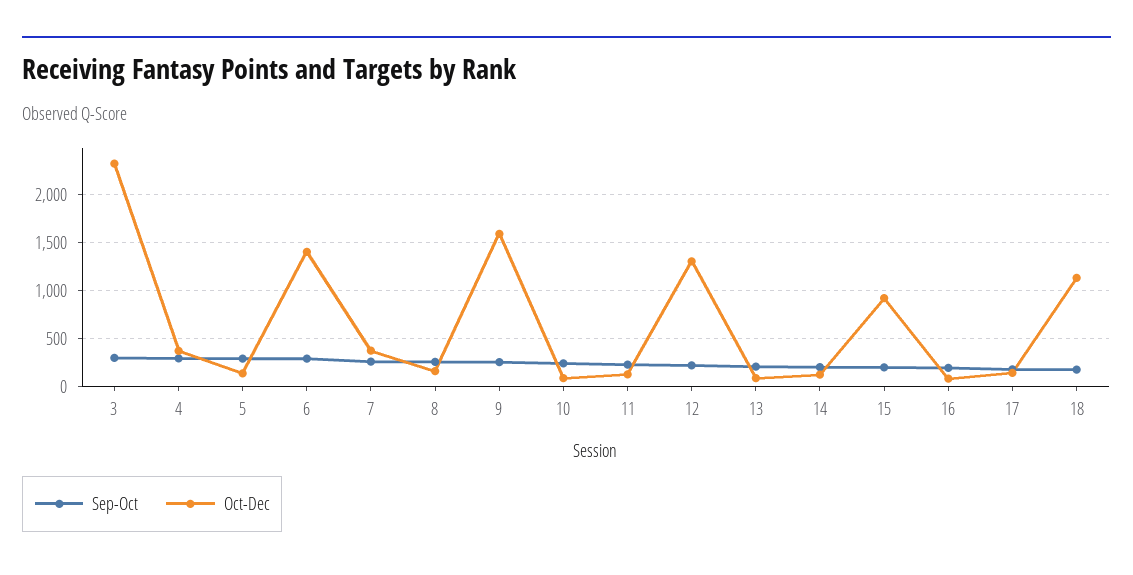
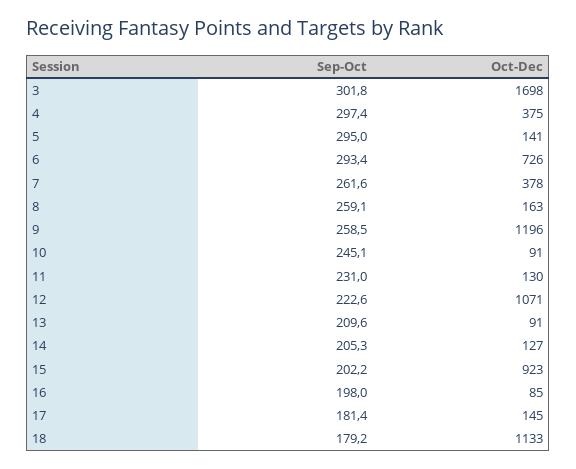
Oct-Dec, 3: 2300 -> 1698
Oct-Dec, 6: 1400 -> 726
Oct-Dec, 9: 1600 -> 1196
Oct-Dec, 12: 1300 -> 1071

